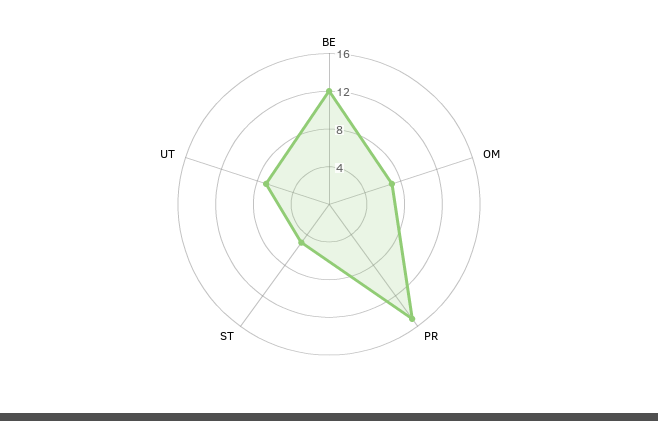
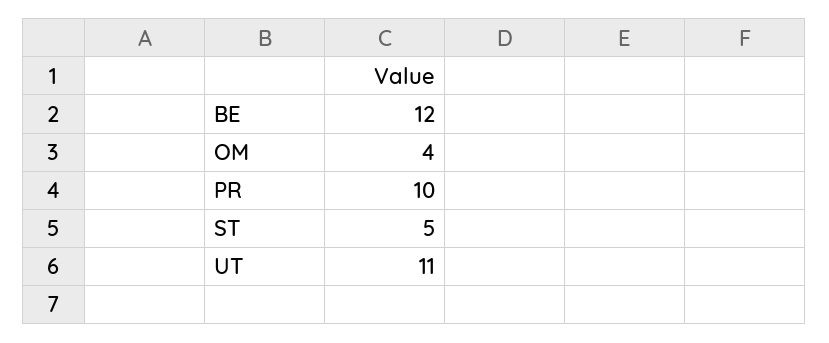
OM: 7 -> 4
PR: 15 -> 10
UT: 7 -> 11

